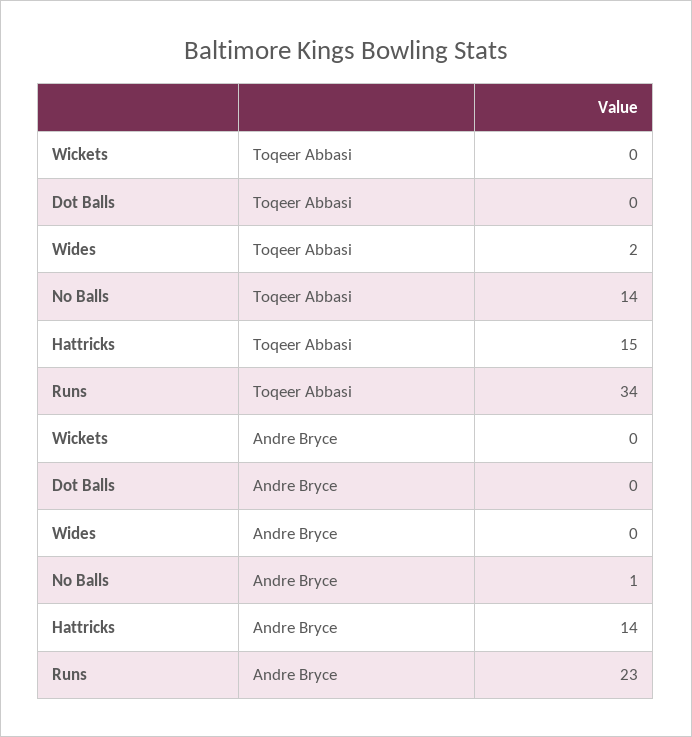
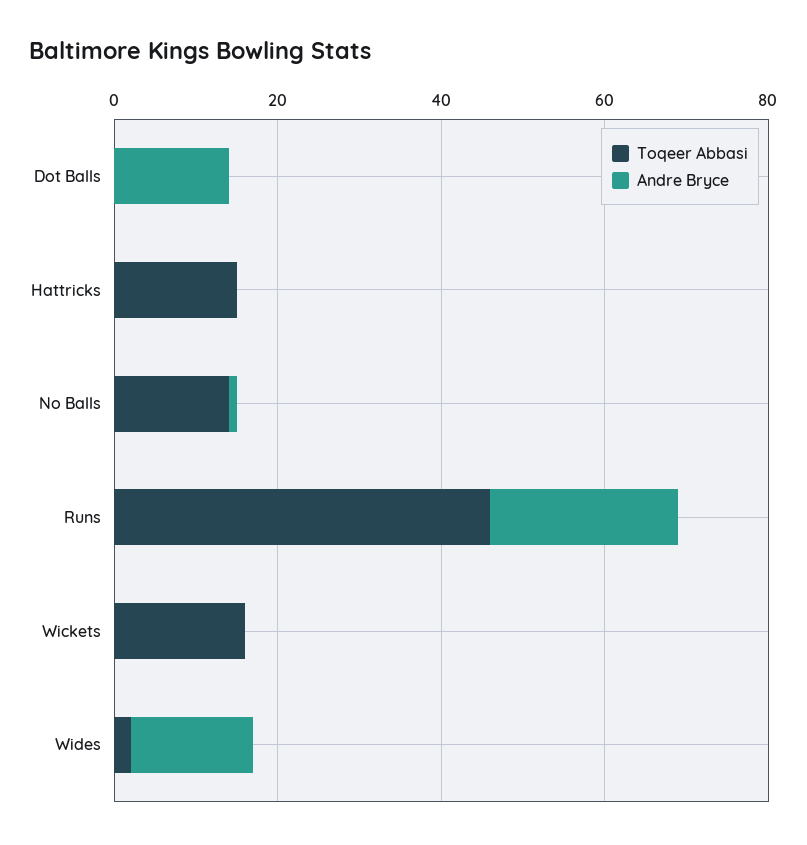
Toqeer Abbasi, Wickets: 0 -> 15
Toqeer Abbasi, Runs: 34 -> 45
Andre Bryce, Dot Balls: 0 -> 15
Andre Bryce, Wides: 0 -> 15
Andre Bryce, Hattricks: 14 -> 0

